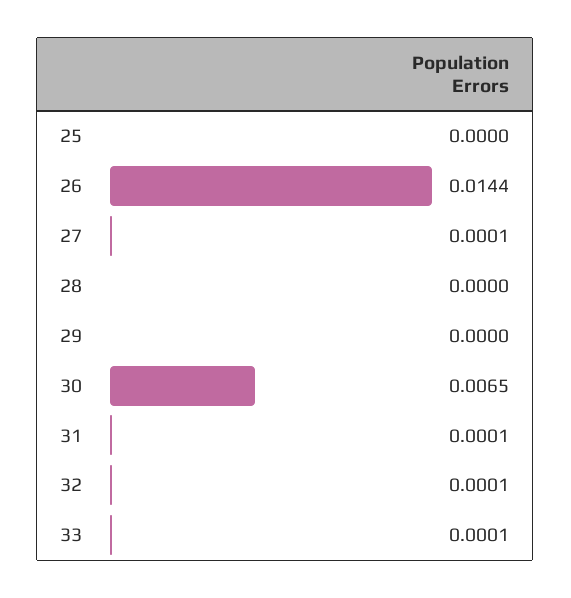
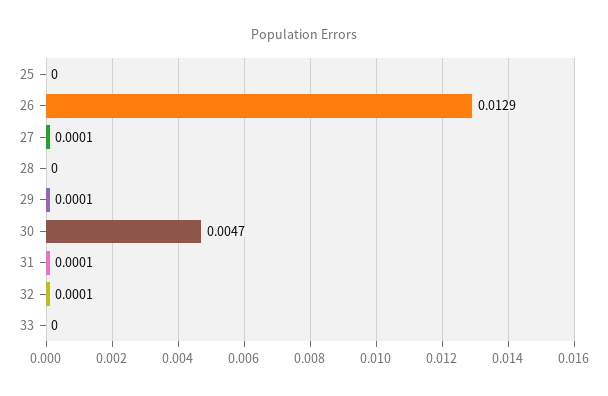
26: 0.0144 -> 0.0129
29: 0 -> 0.0001
30: 0.0065 -> 0.0047
33: 0.0001 -> 0

